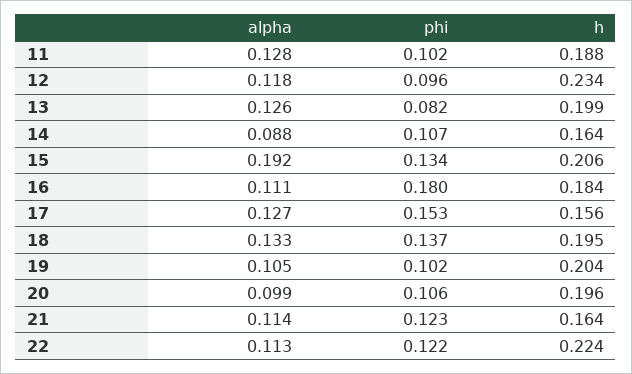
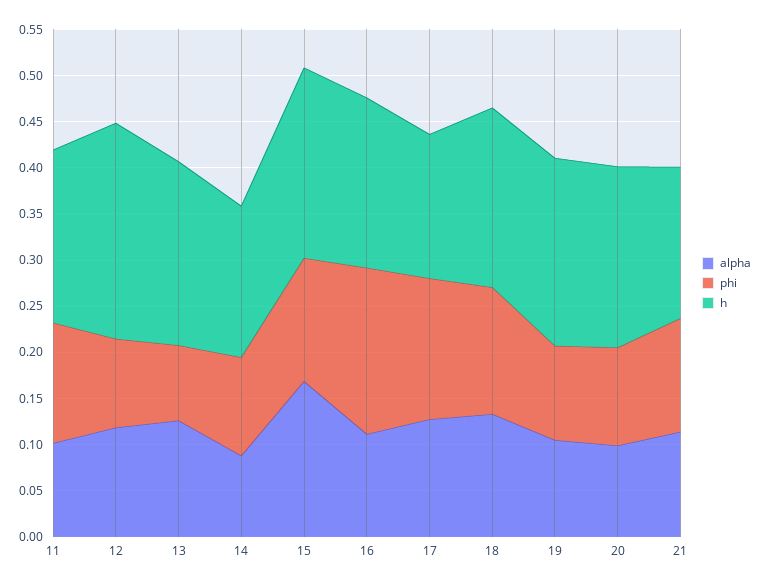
alpha, 11: 0.128 -> 0.1
phi, 11: 0.102 -> 0.13
alpha, 15: 0.192 -> 0.17
alpha, 22: 0.113 -> none
phi, 22: 0.122 -> none
h, 22: 0.224 -> none

